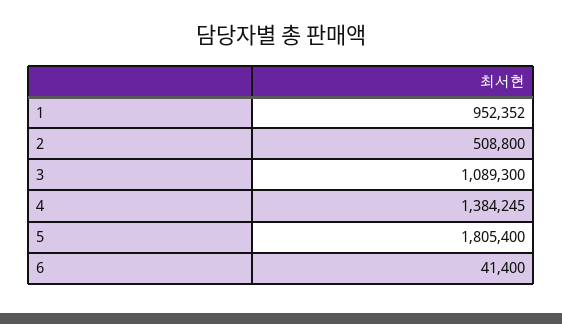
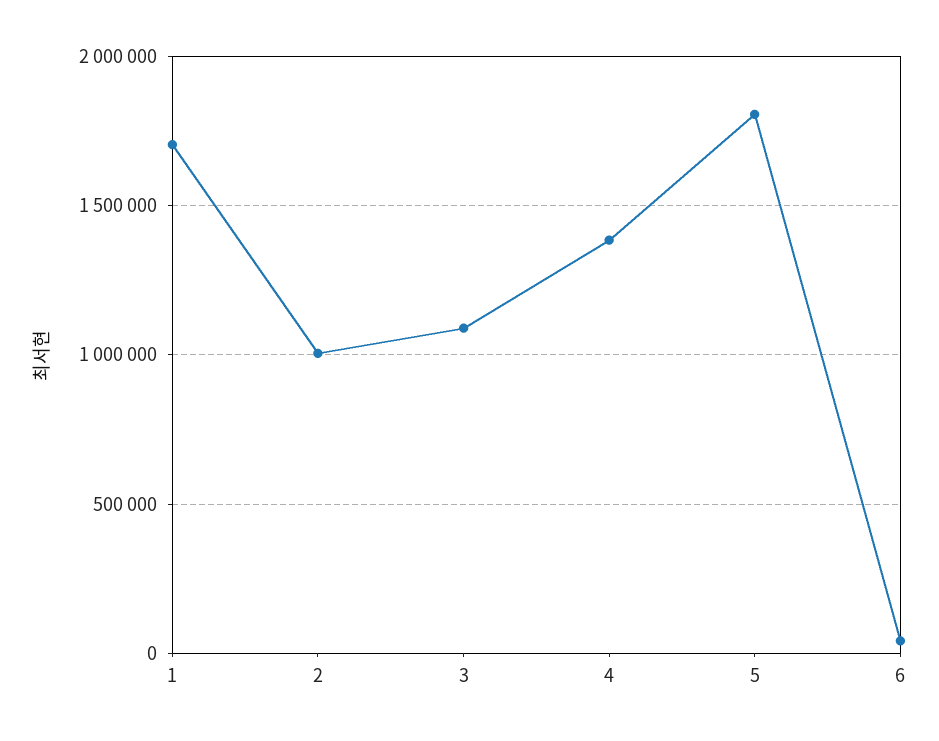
1: 952352 -> 1700000
2: 508800 -> 1000000

